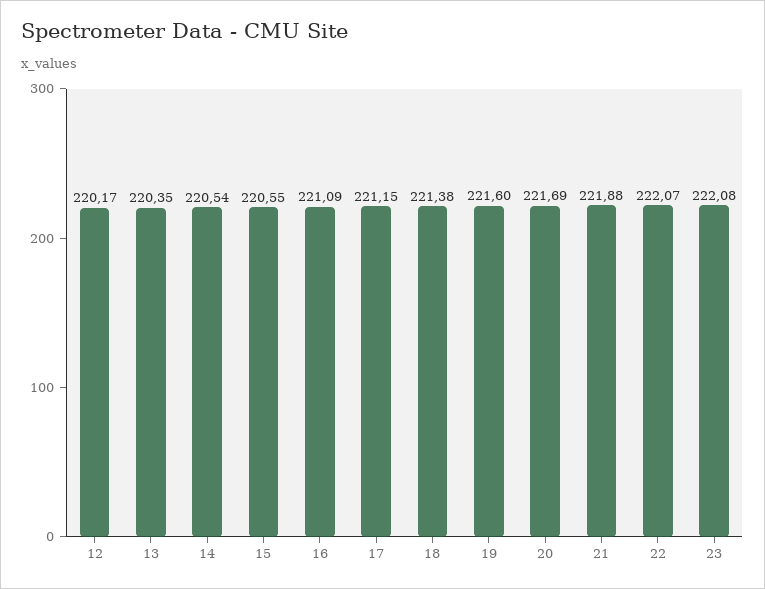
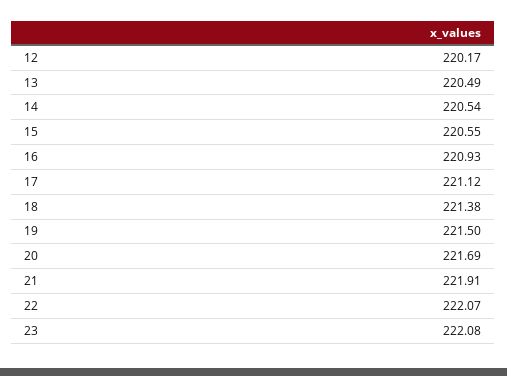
13: 220.35 -> 220.49
16: 221.09 -> 220.93
17: 221.15 -> 221.12
19: 221.6 -> 221.5
21: 221.88 -> 221.91

